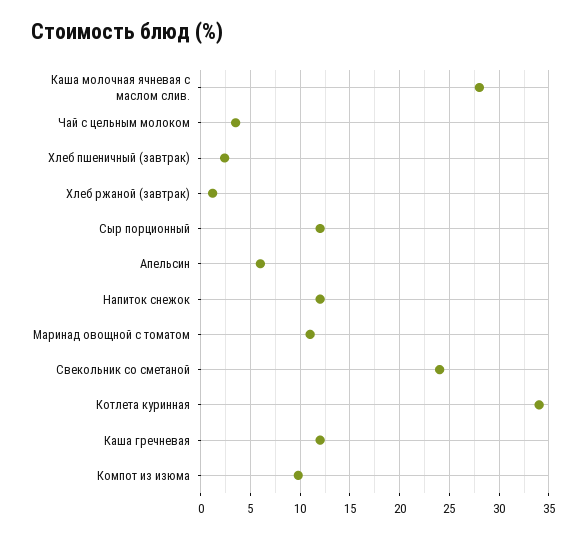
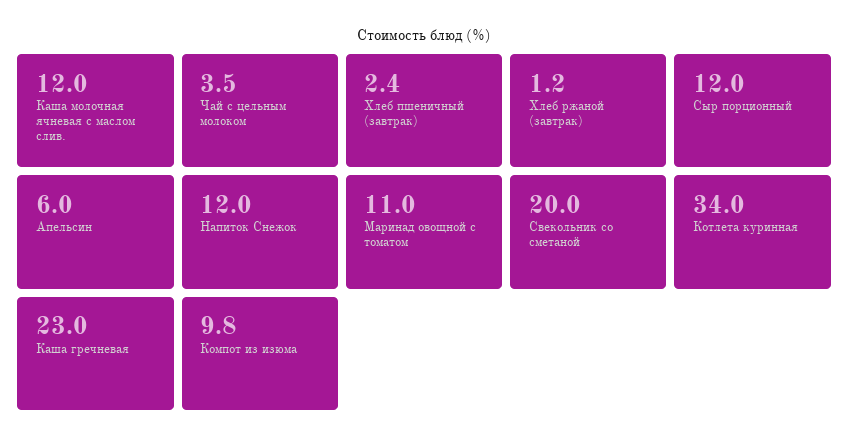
Каша молочная ячневая с маслом слив.: 28 -> 12
Свекольник со сметаной: 24 -> 20
Каша гречневая: 12 -> 23

